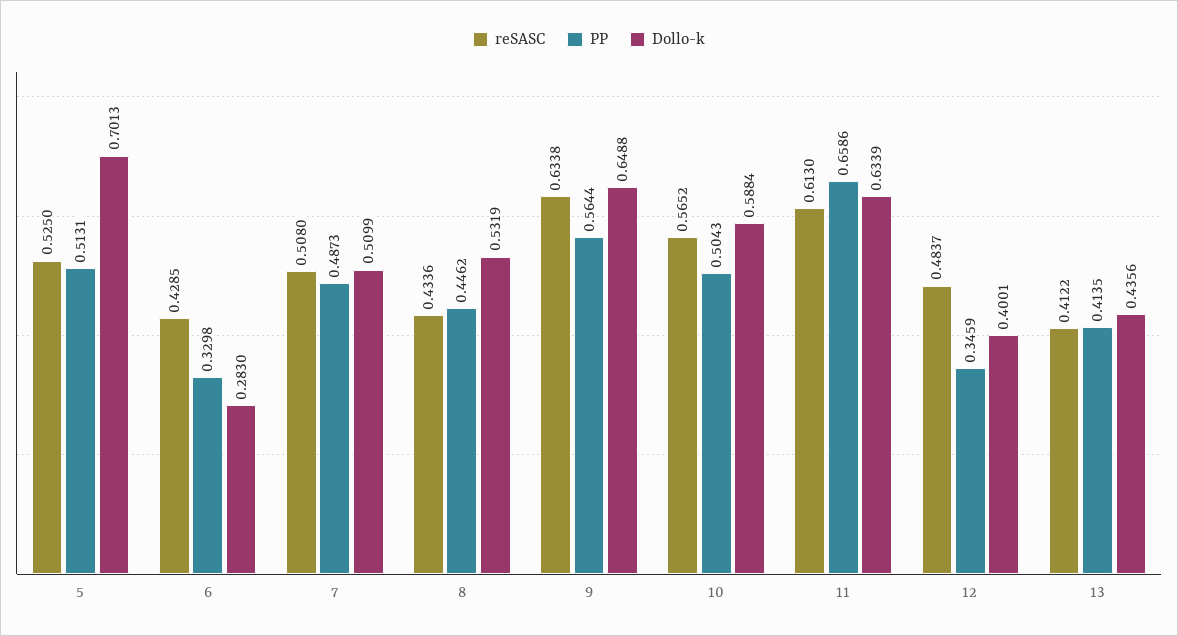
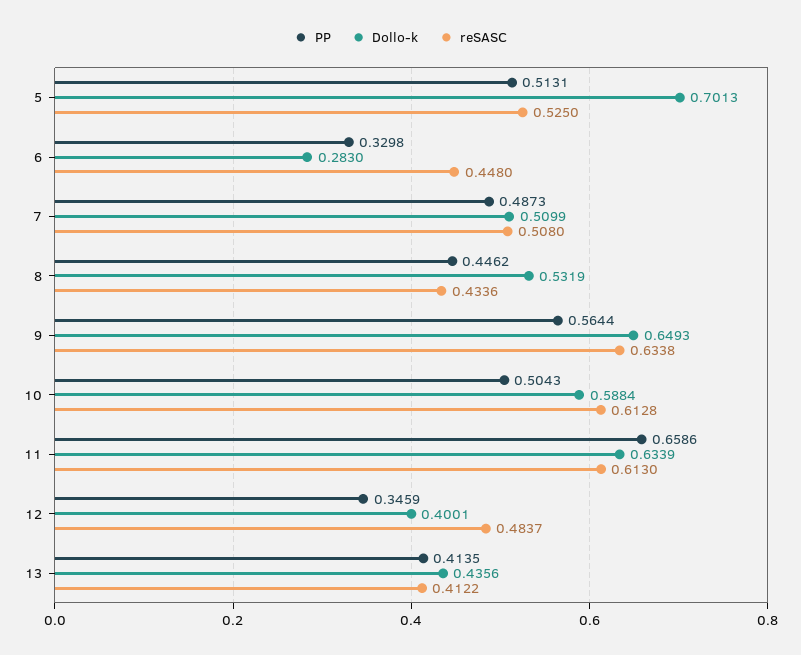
reSASC, 6: 0.4285 -> 0.448
Dollo-k, 9: 0.6488 -> 0.6493
reSASC, 10: 0.5652 -> 0.6128

